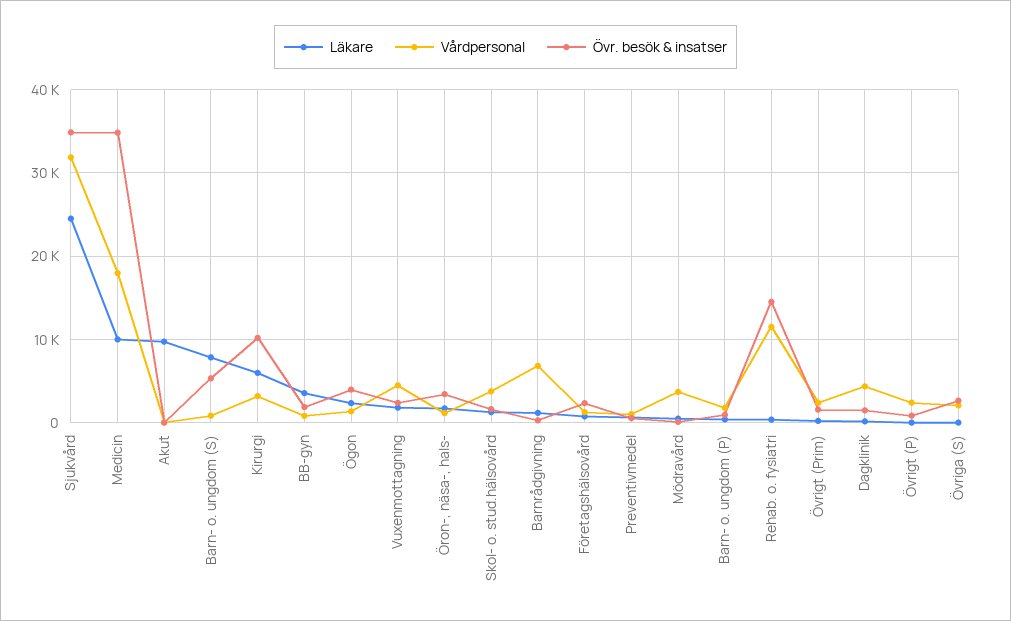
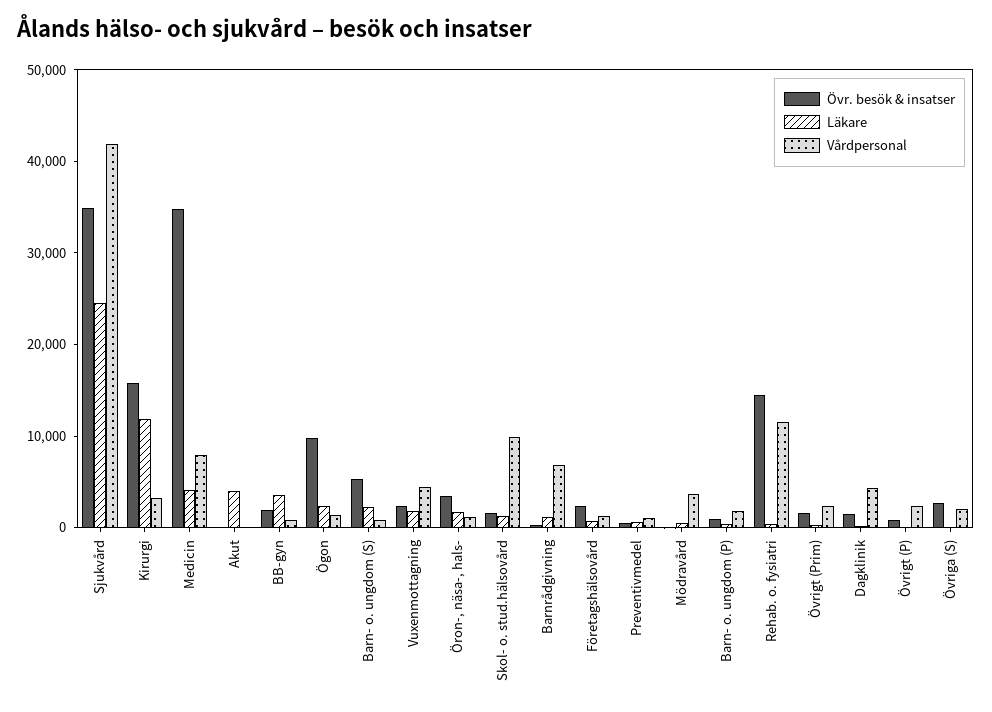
Vårdpersonal, Sjukvård: 32000 -> 42000
Läkare, Medicin: 10000 -> 4000
Vårdpersonal, Medicin: 18000 -> 8000
Läkare, Akut: 10000 -> 4000
Läkare, Barn- o. ungdom (S): 8000 -> 2000
Läkare, Kirurgi: 6000 -> 12000
Övr. besök & insatser, Kirurgi: 10000 -> 16000
Övr. besök & insatser, Ögon: 4000 -> 10000
Vårdpersonal, Skol- o. stud.hälsovård: 4000 -> 10000

